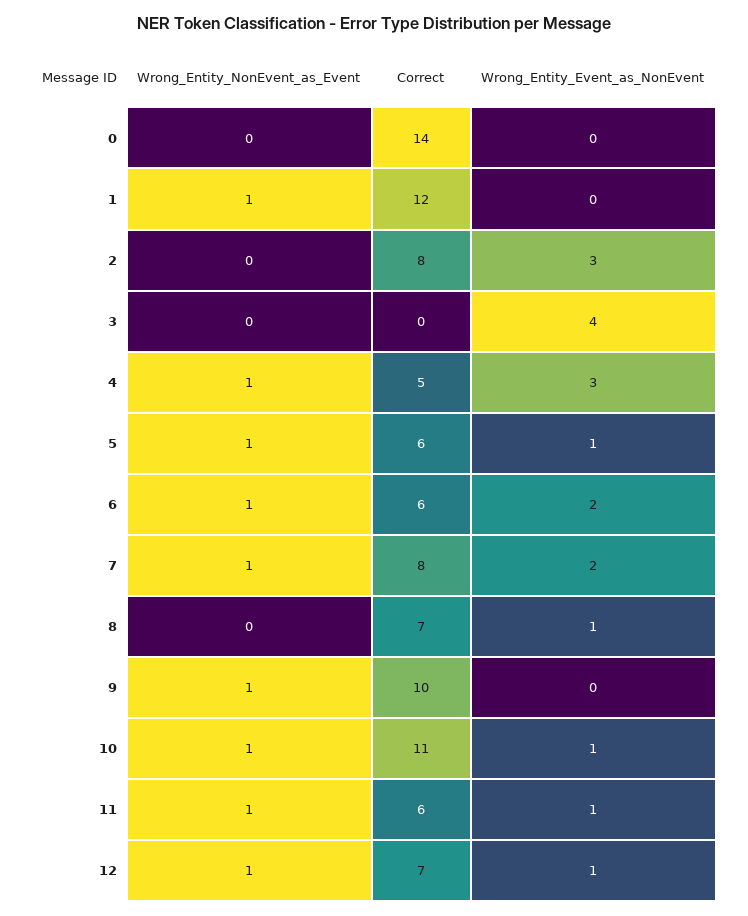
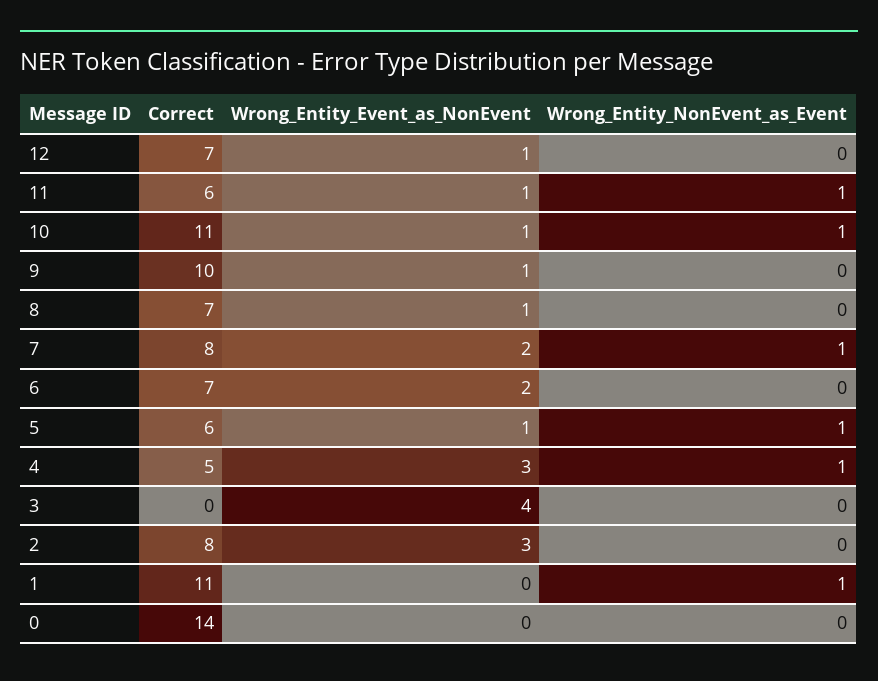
Correct, 1: 12 -> 11
Wrong_Entity_NonEvent_as_Event, 6: 1 -> 0
Correct, 6: 6 -> 7
Wrong_Entity_NonEvent_as_Event, 9: 1 -> 0
Wrong_Entity_Event_as_NonEvent, 9: 0 -> 1
Wrong_Entity_NonEvent_as_Event, 12: 1 -> 0

